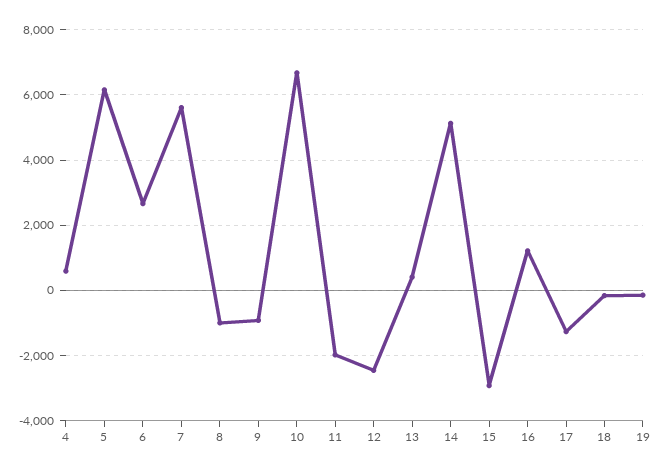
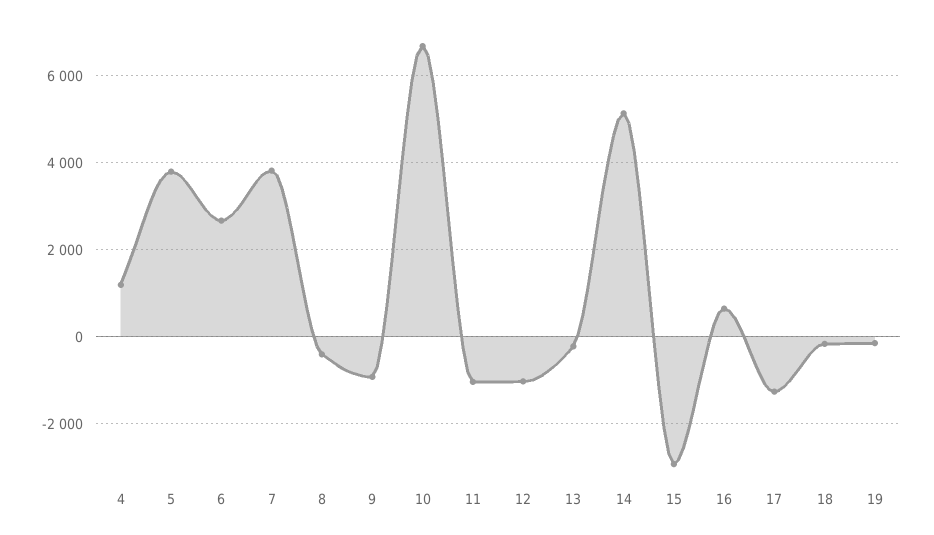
4: 600 -> 1200
5: 6200 -> 3800
7: 5600 -> 3800
8: -1000 -> -400
11: -2000 -> -1000
12: -2400 -> -1000
13: 400 -> -200
16: 1200 -> 600

